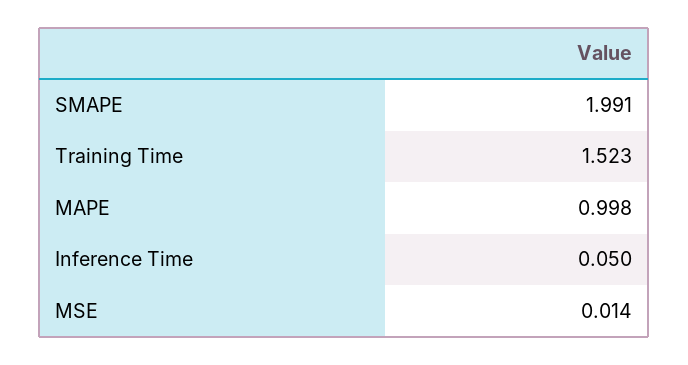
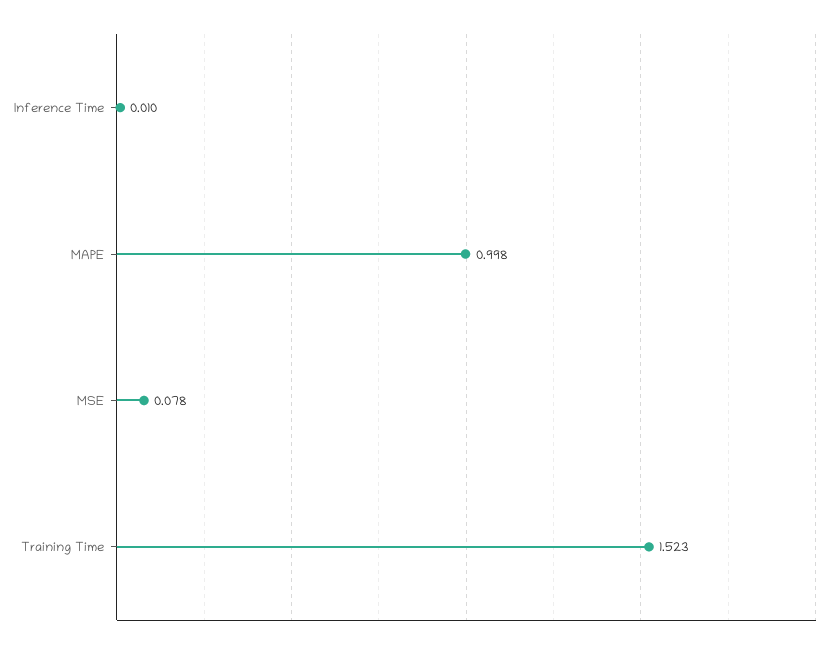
SMAPE: 1.991 -> none
Inference Time: 0.05 -> 0.01
MSE: 0.014 -> 0.078

